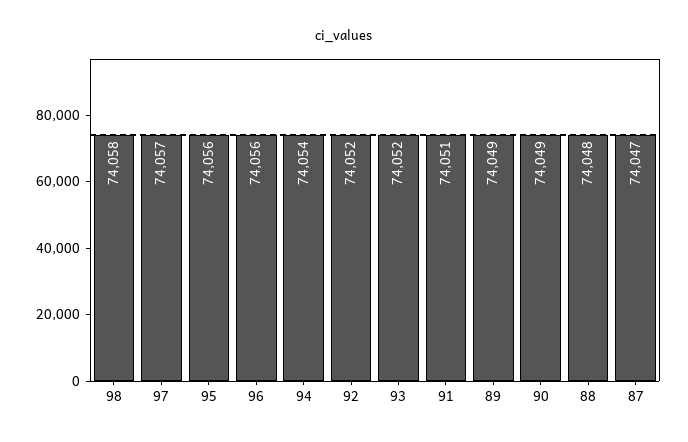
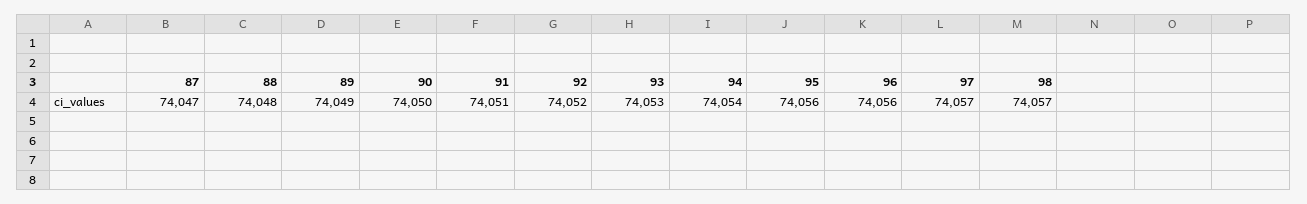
98: 74058 -> 74057
93: 74052 -> 74053
90: 74049 -> 74050

